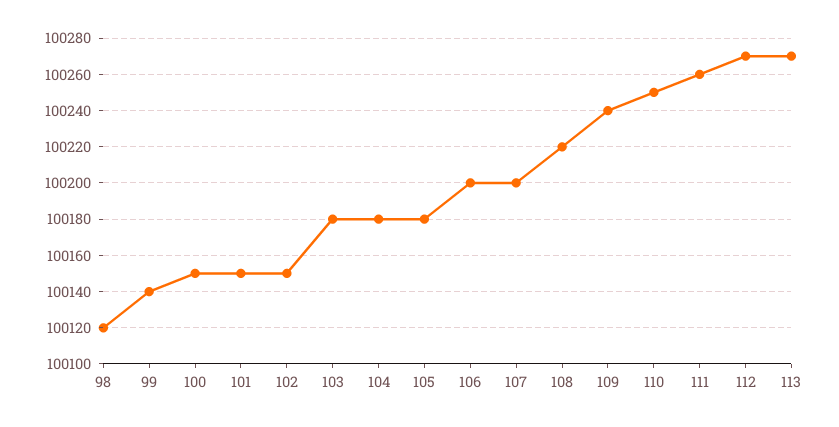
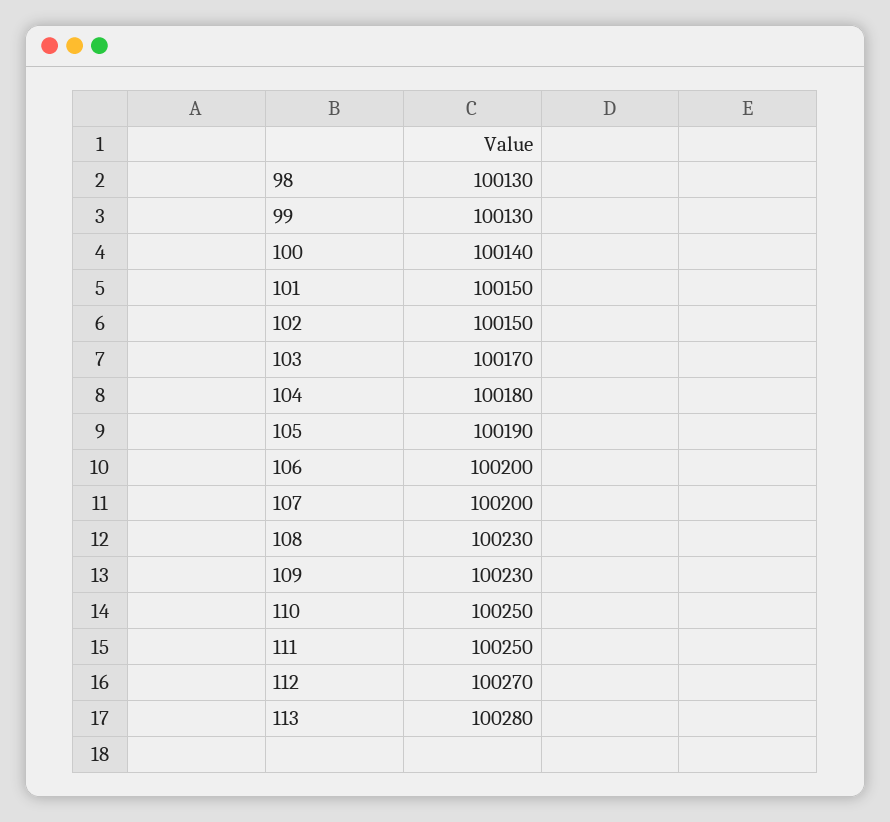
98: 100120 -> 100130
99: 100140 -> 100130
100: 100150 -> 100140
103: 100180 -> 100170
105: 100180 -> 100190
108: 100220 -> 100230
109: 100240 -> 100230
111: 100260 -> 100250
113: 100270 -> 100280

